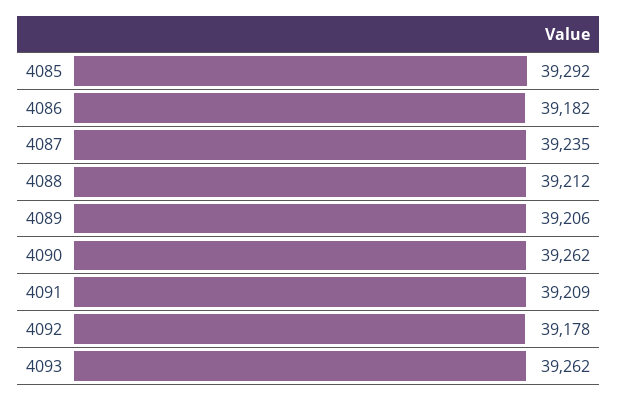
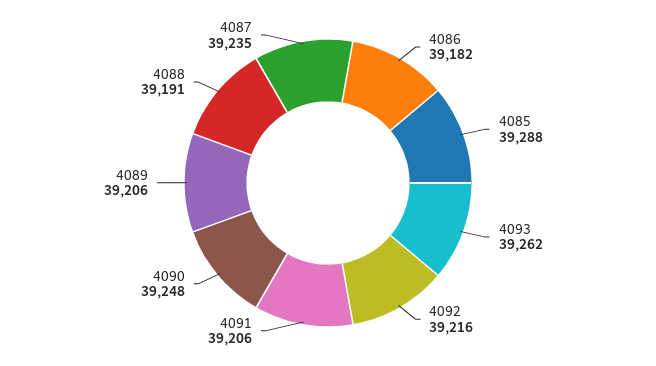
4085: 39292 -> 39288
4088: 39212 -> 39191
4090: 39262 -> 39248
4091: 39209 -> 39206
4092: 39178 -> 39216

